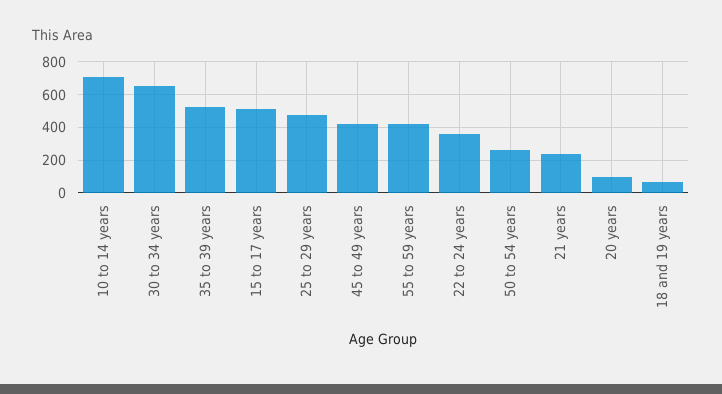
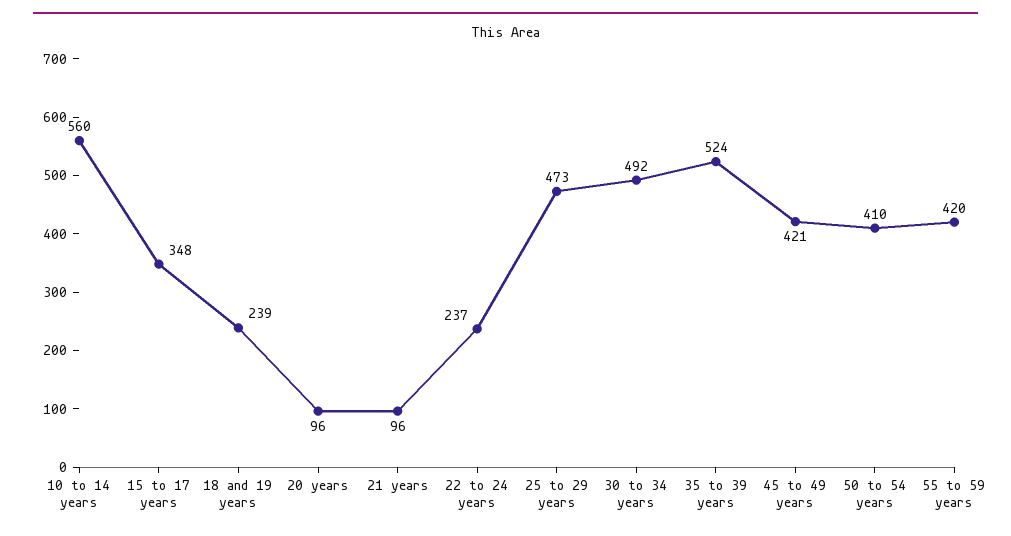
10 to 14 years: 700 -> 560
30 to 34 years: 650 -> 492
15 to 17 years: 500 -> 348
22 to 24 years: 350 -> 237
50 to 54 years: 250 -> 410
21 years: 250 -> 96
18 and 19 years: 50 -> 239

